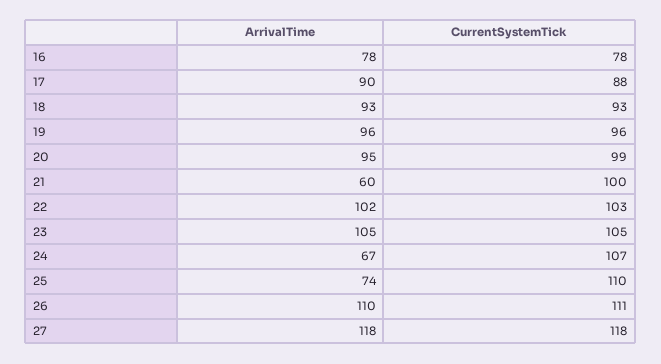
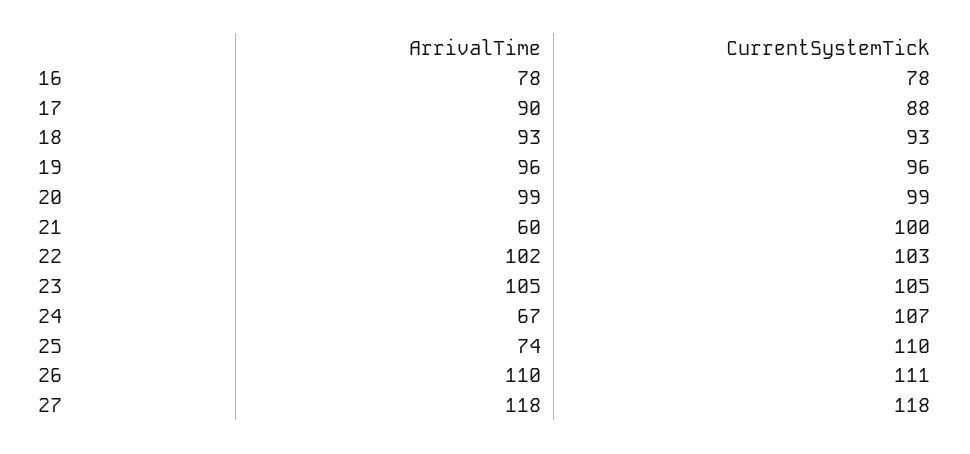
ArrivalTime, 20: 95 -> 99

